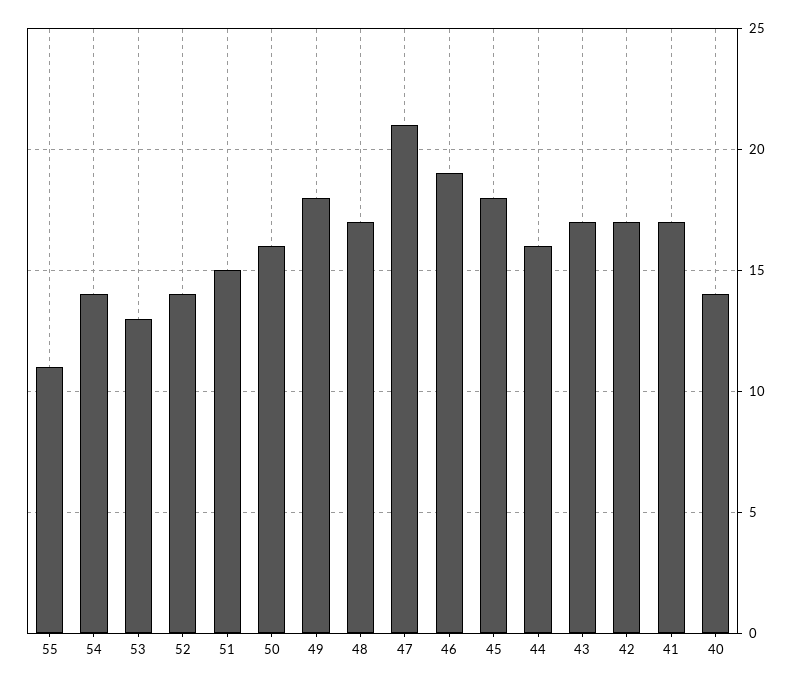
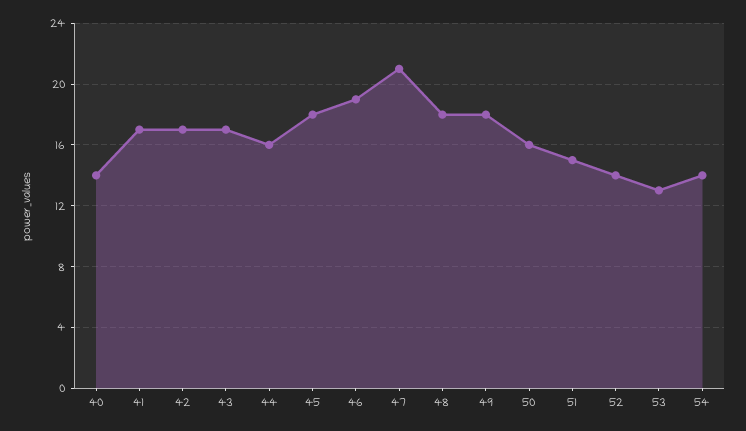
55: 11 -> none
48: 17 -> 18

